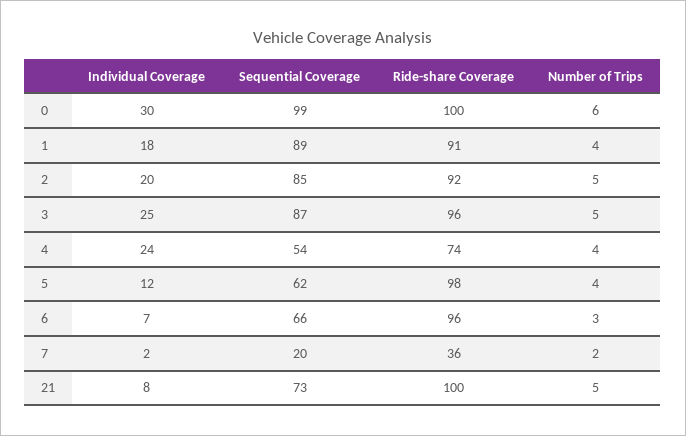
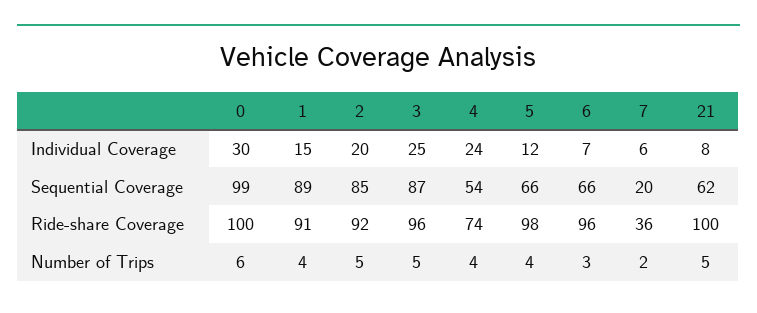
Individual Coverage, 1: 18 -> 15
Sequential Coverage, 5: 62 -> 66
Individual Coverage, 7: 2 -> 6
Sequential Coverage, 21: 73 -> 62

